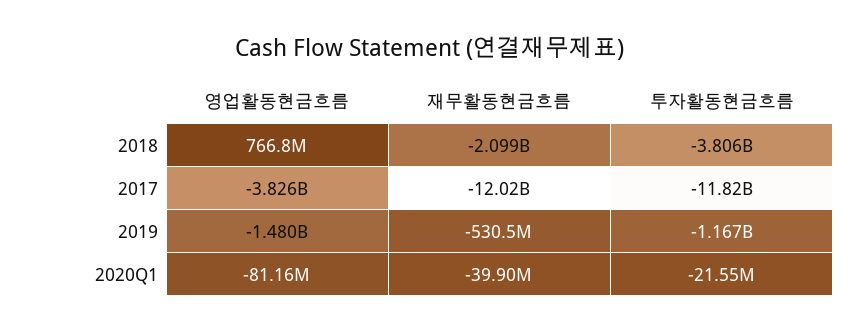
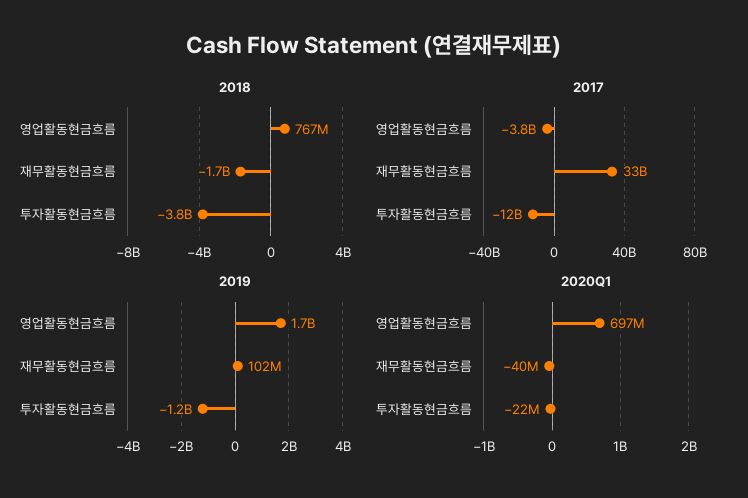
2018, 재무활동현금흐름: -2099000000 -> -1700000000
2017, 재무활동현금흐름: -12020000000 -> 33000000000
2019, 영업활동현금흐름: -1480000000 -> 1700000000
2019, 재무활동현금흐름: -530500000 -> 102000000
2020Q1, 영업활동현금흐름: -81160000 -> 697000000

